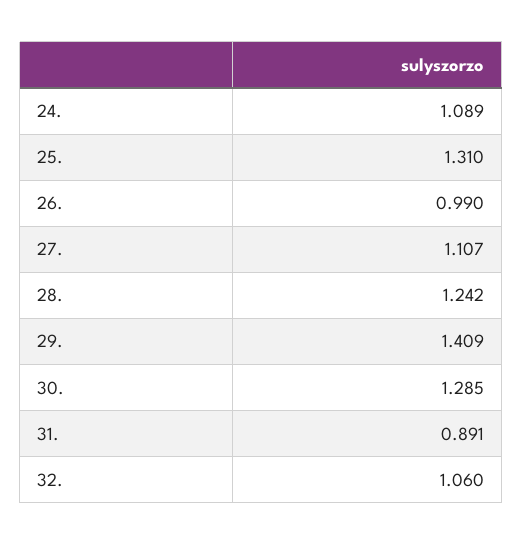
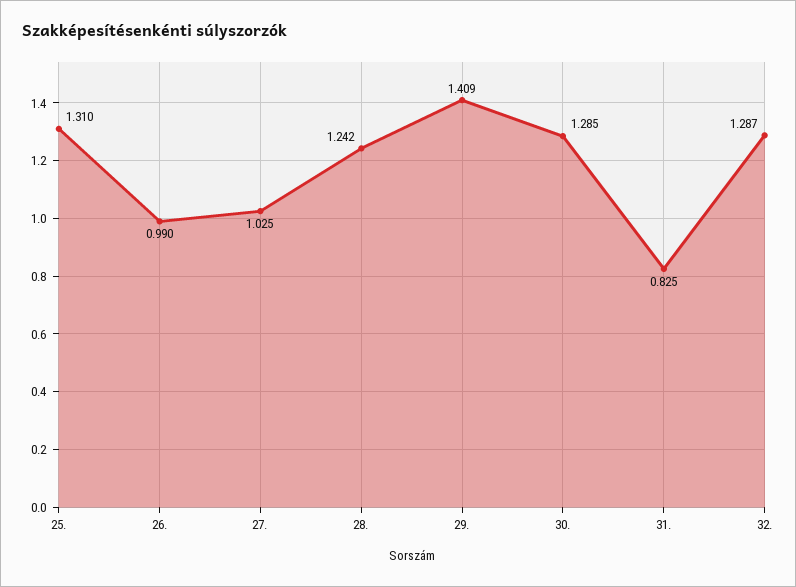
24.: 1.089 -> none
27.: 1.107 -> 1.025
31.: 0.891 -> 0.825
32.: 1.06 -> 1.287

